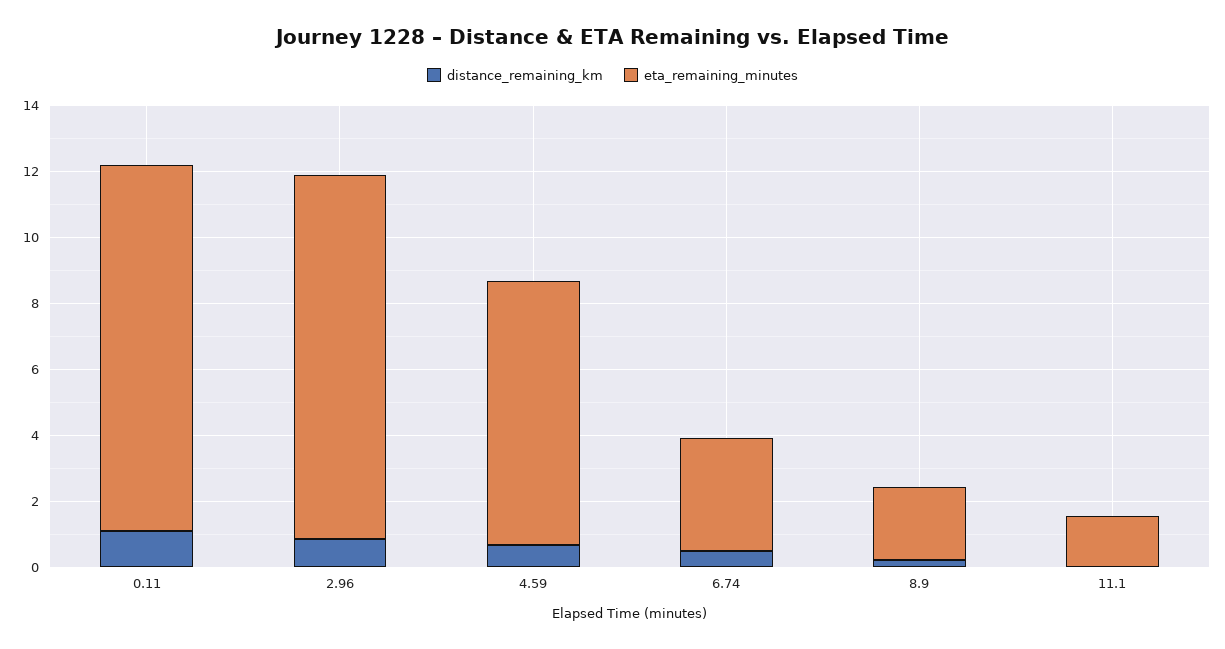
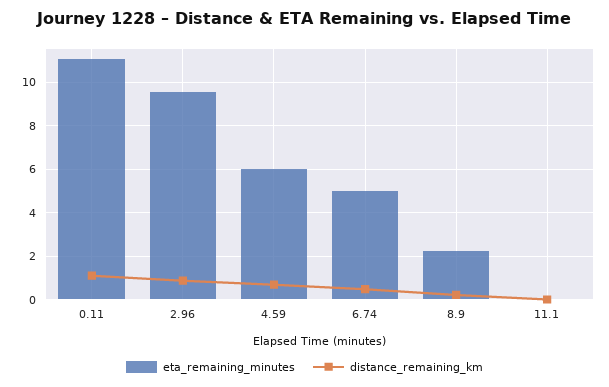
eta_remaining_minutes, 2.96: 11 -> 9.5
eta_remaining_minutes, 4.59: 8 -> 6
eta_remaining_minutes, 6.74: 3.5 -> 5
eta_remaining_minutes, 11.1: 1.5 -> 0

